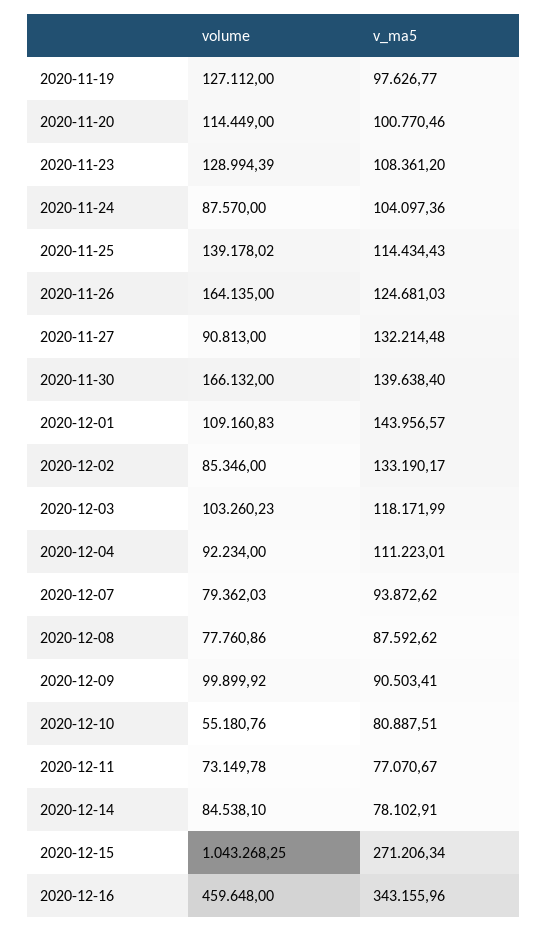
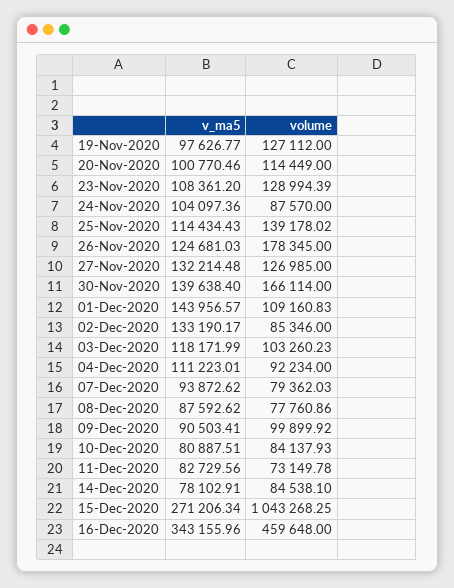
volume, 2020-11-26: 164135 -> 178345
volume, 2020-11-27: 90813 -> 126985
volume, 2020-11-30: 166132 -> 166114
volume, 2020-12-10: 55180.76 -> 84137.93
v_ma5, 2020-12-11: 77070.67 -> 82729.56

